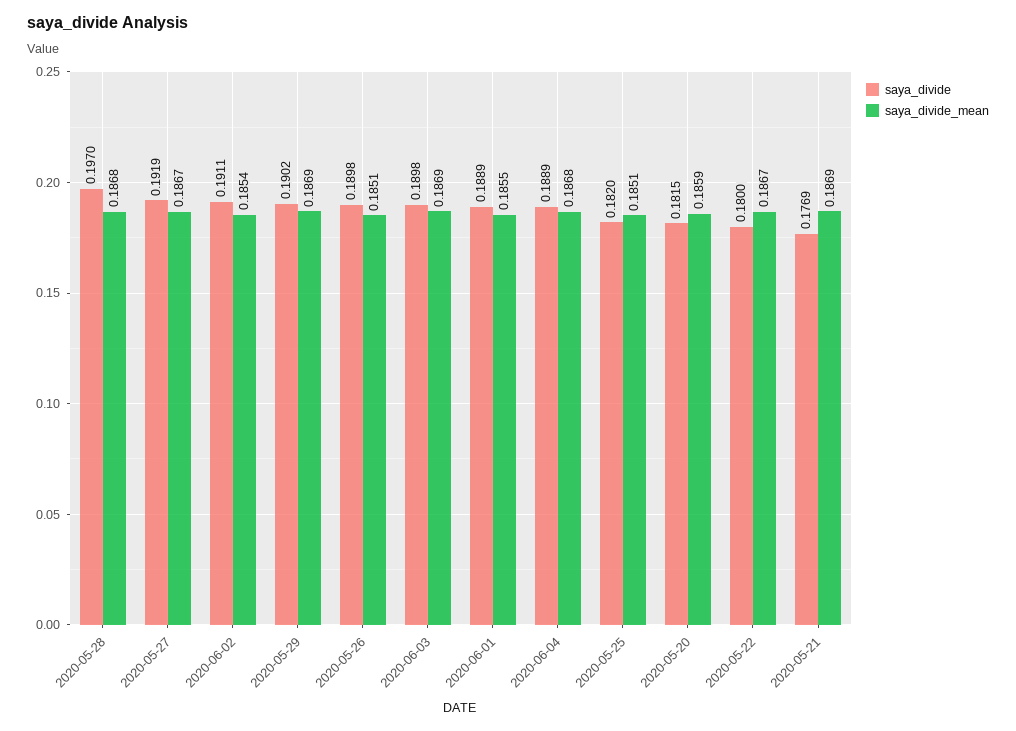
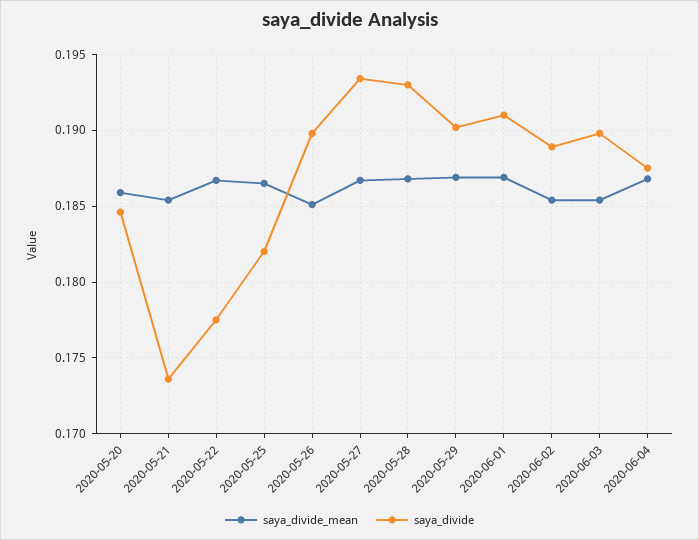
saya_divide, 2020-05-28: 0.197 -> 0.193
saya_divide, 2020-05-27: 0.1919 -> 0.1935
saya_divide, 2020-06-02: 0.1911 -> 0.189
saya_divide_mean, 2020-06-03: 0.1869 -> 0.1855
saya_divide, 2020-06-01: 0.1889 -> 0.191
saya_divide_mean, 2020-06-01: 0.1855 -> 0.187
saya_divide, 2020-06-04: 0.1889 -> 0.1875
saya_divide_mean, 2020-05-25: 0.1851 -> 0.1865
saya_divide, 2020-05-20: 0.1815 -> 0.1845
saya_divide, 2020-05-22: 0.18 -> 0.1775
saya_divide, 2020-05-21: 0.1769 -> 0.1735
saya_divide_mean, 2020-05-21: 0.1869 -> 0.1855

